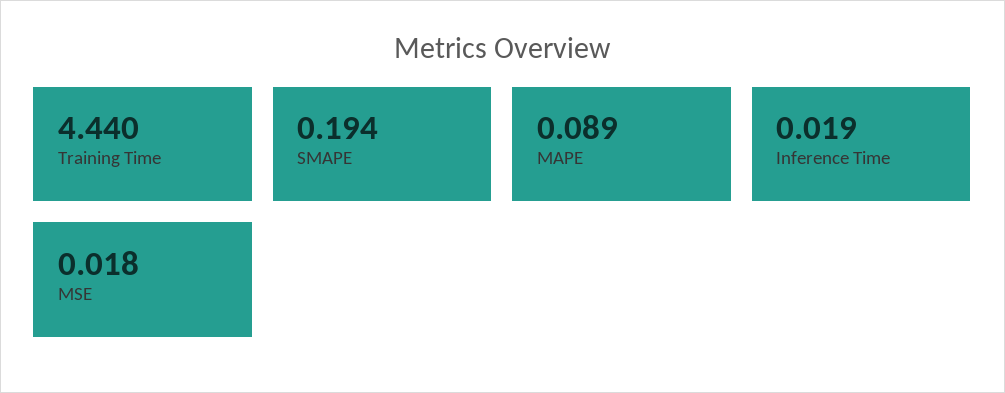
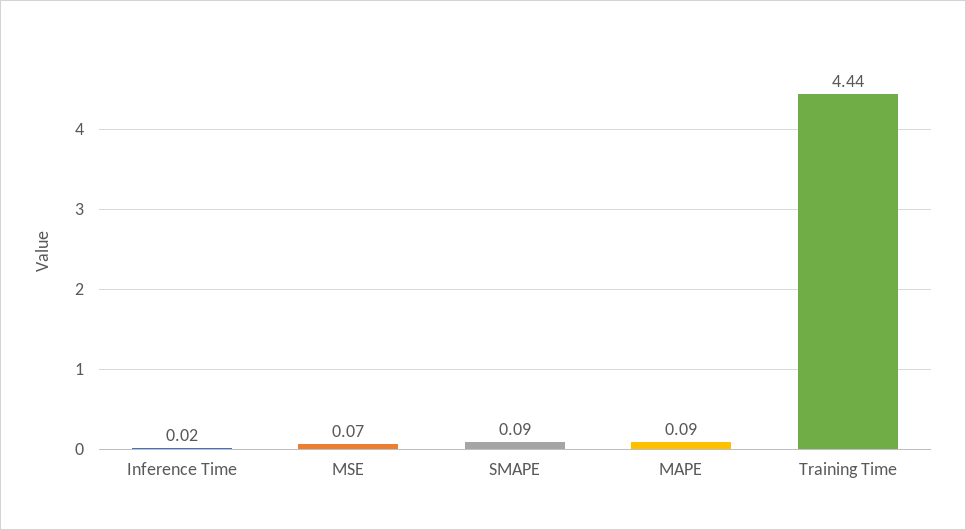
SMAPE: 0.194 -> 0.09
MSE: 0.018 -> 0.07

